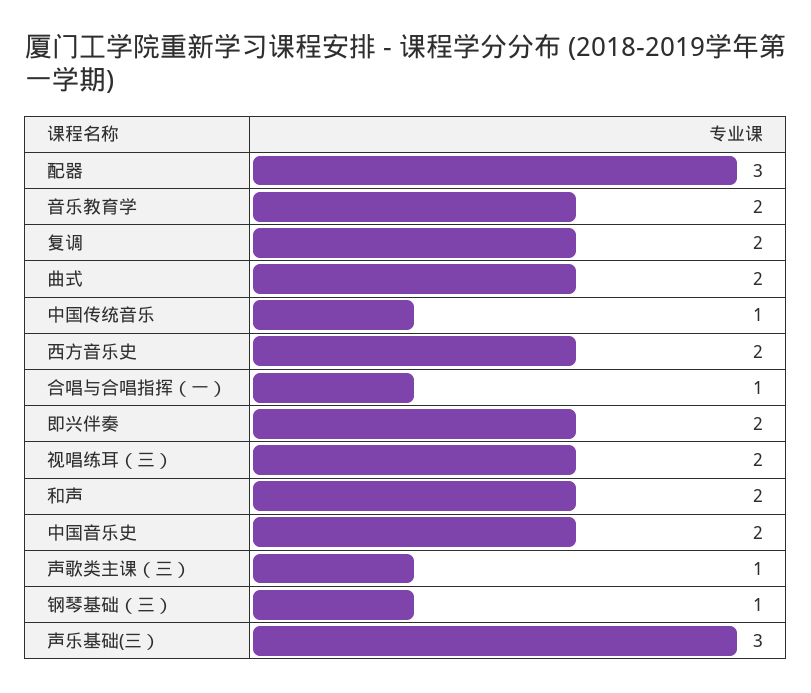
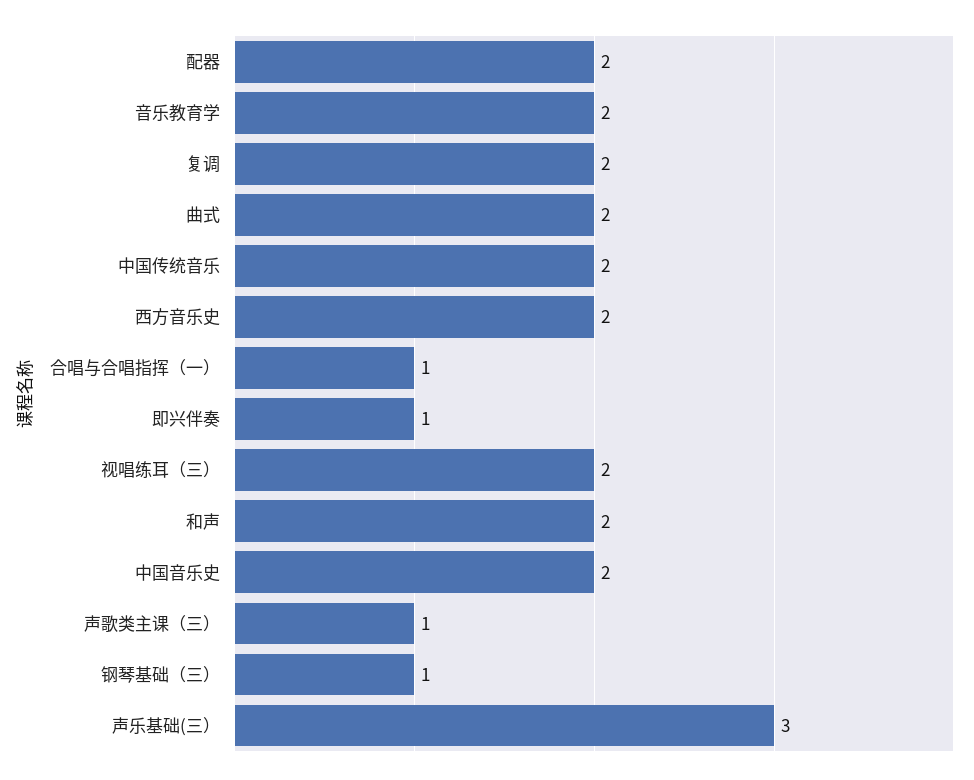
配器: 3 -> 2
中国传统音乐: 1 -> 2
即兴伴奏: 2 -> 1

